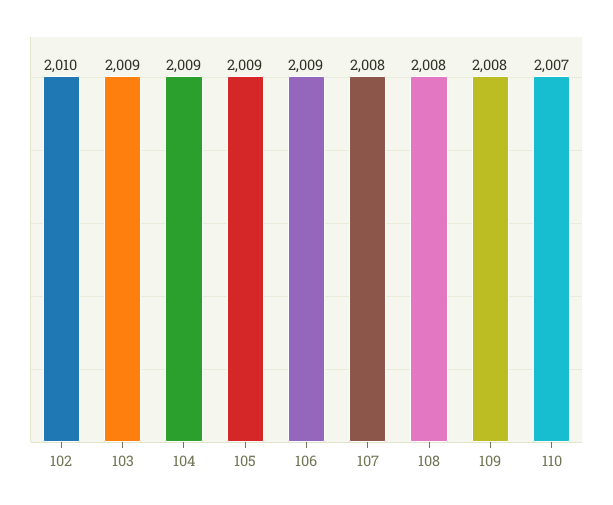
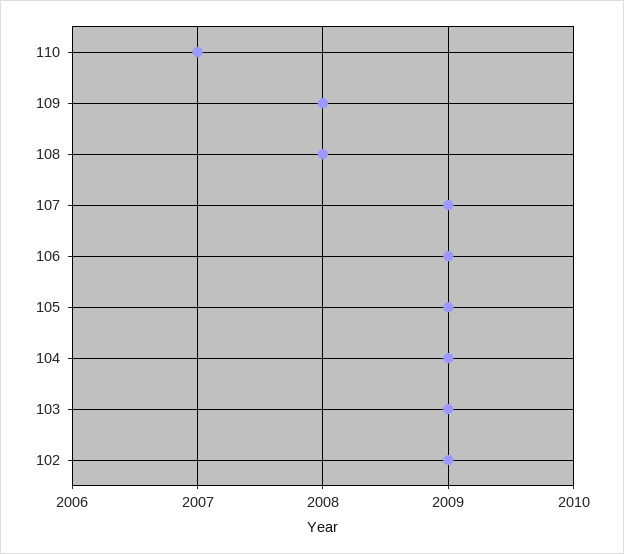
102: 2010 -> 2009
107: 2008 -> 2009

